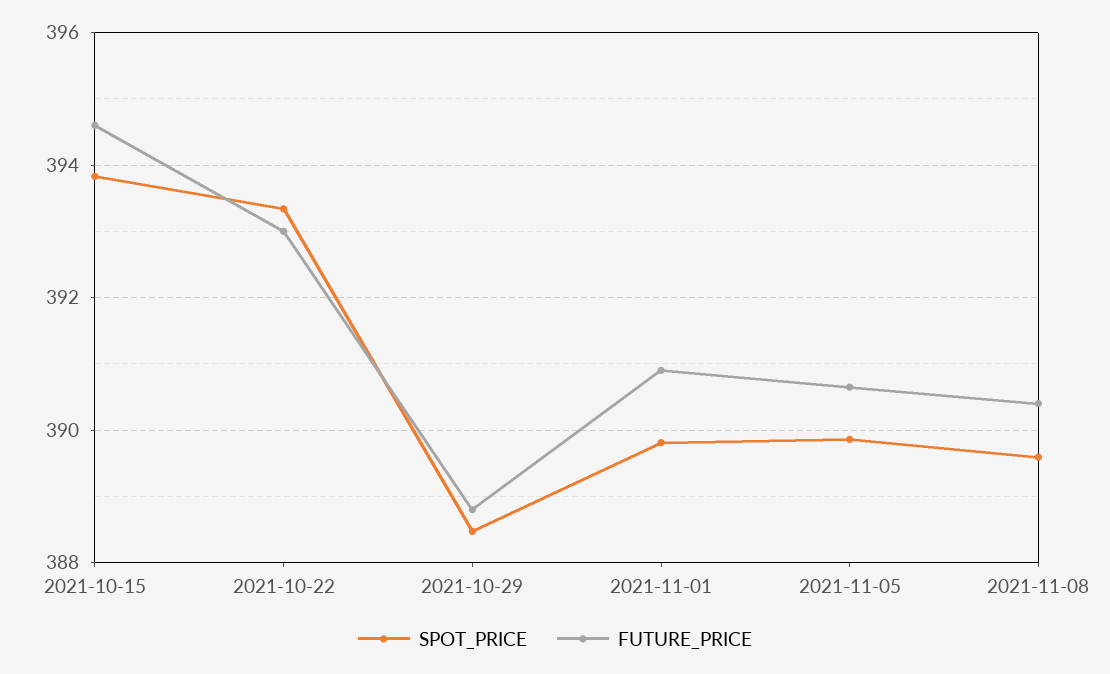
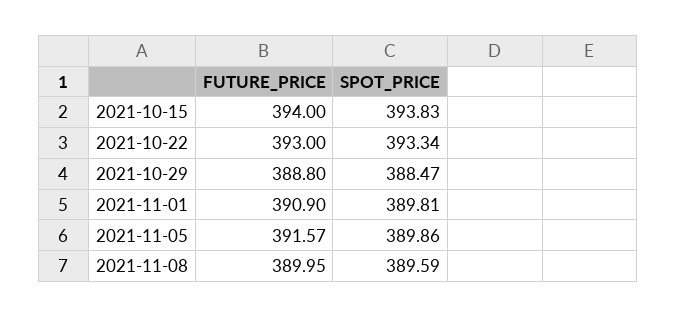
FUTURE_PRICE, 2021-10-15: 394.6 -> 394
FUTURE_PRICE, 2021-11-05: 390.6 -> 391.57
FUTURE_PRICE, 2021-11-08: 390.4 -> 389.95

